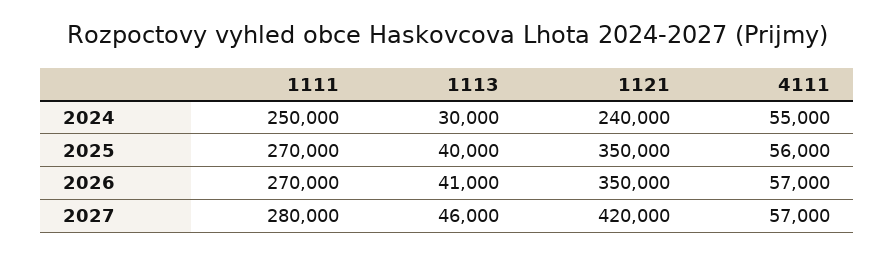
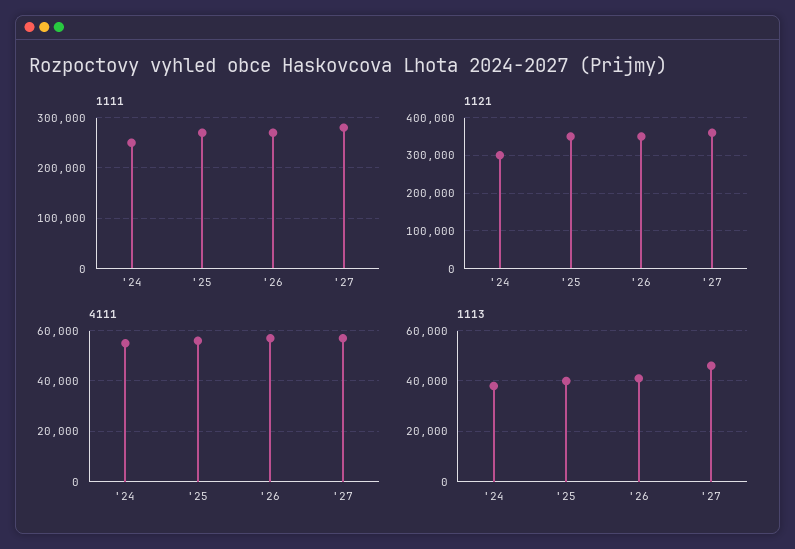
1113, 2024: 30000 -> 37500
1121, 2024: 240000 -> 300000
1121, 2027: 420000 -> 360000

